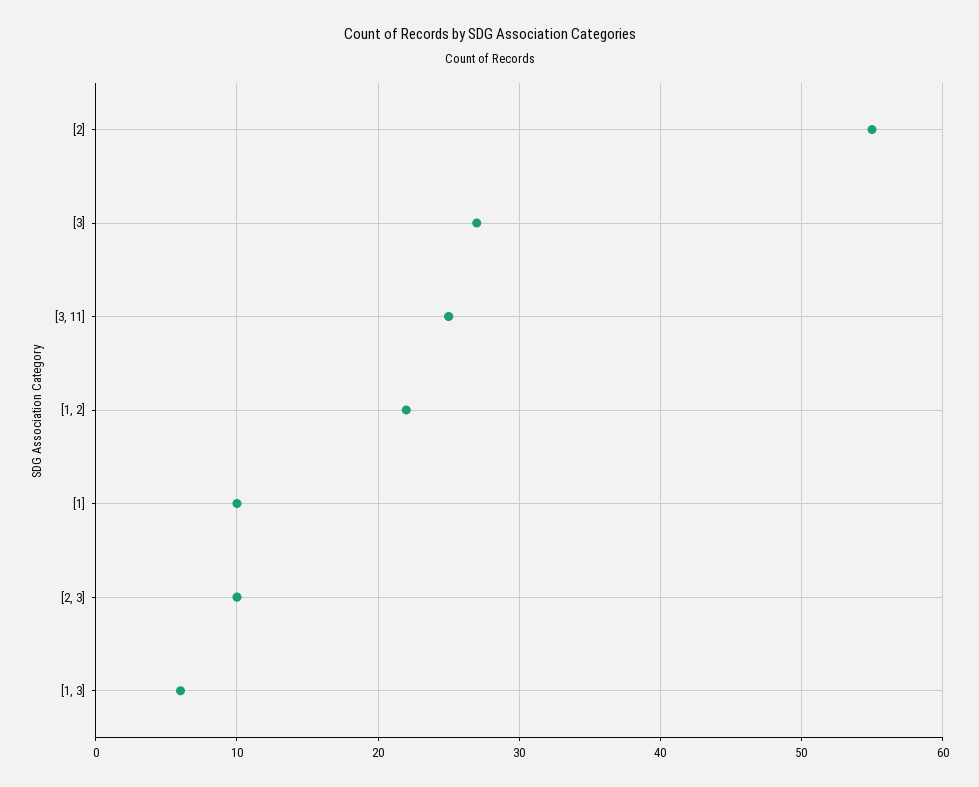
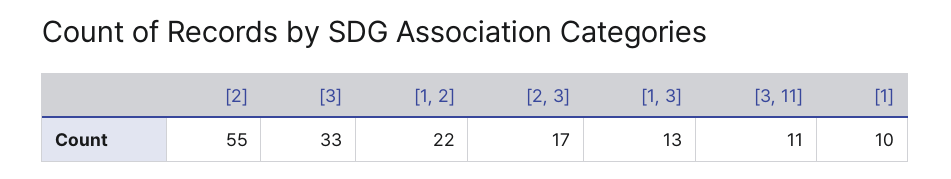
[3]: 27 -> 33
[3, 11]: 25 -> 11
[2, 3]: 10 -> 17
[1, 3]: 6 -> 13

